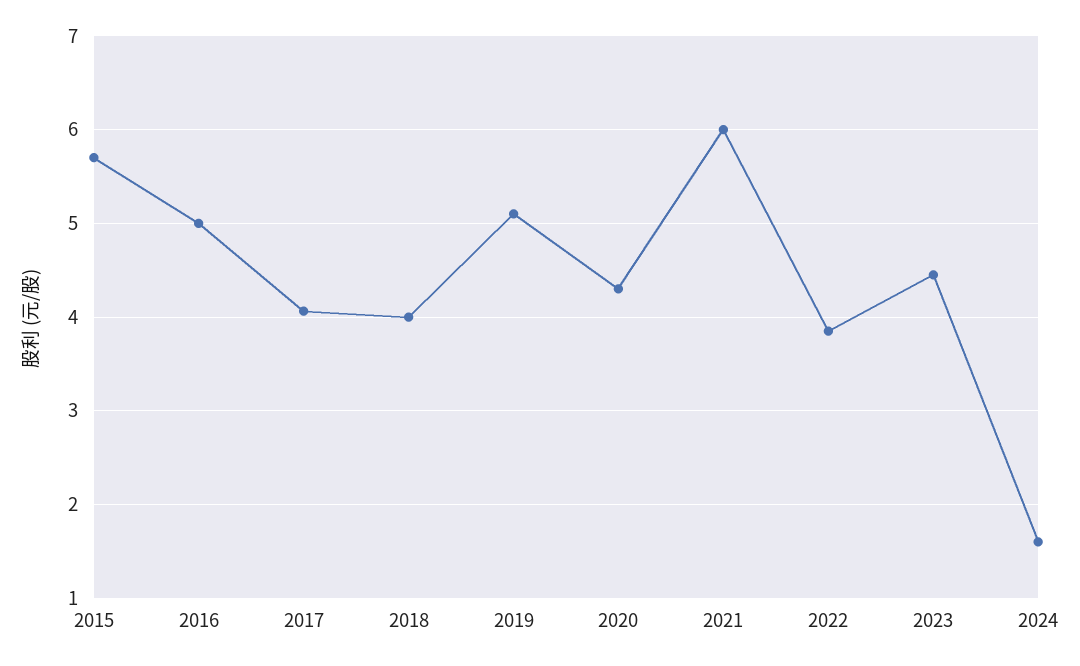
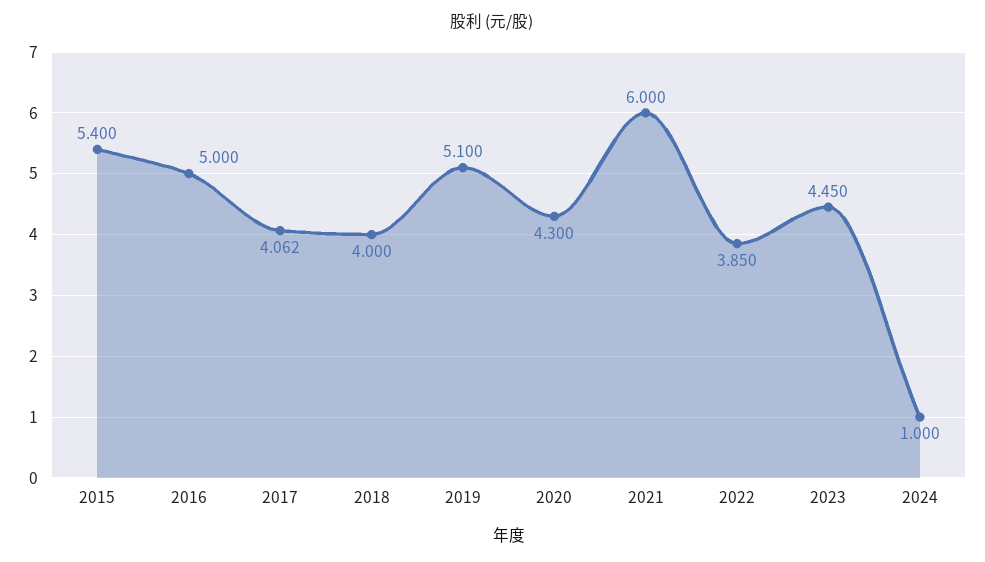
2015: 5.7 -> 5.4
2024: 1.6 -> 1

